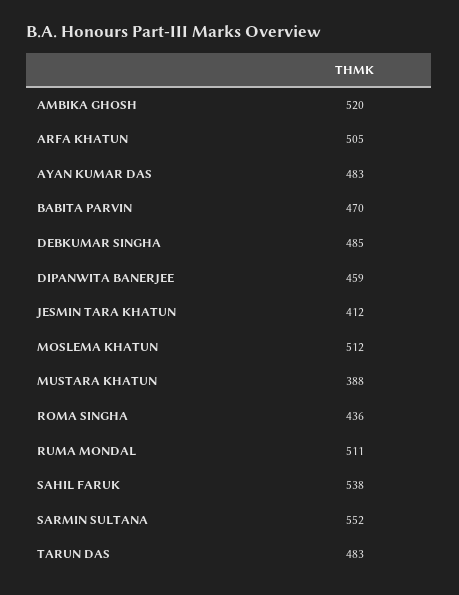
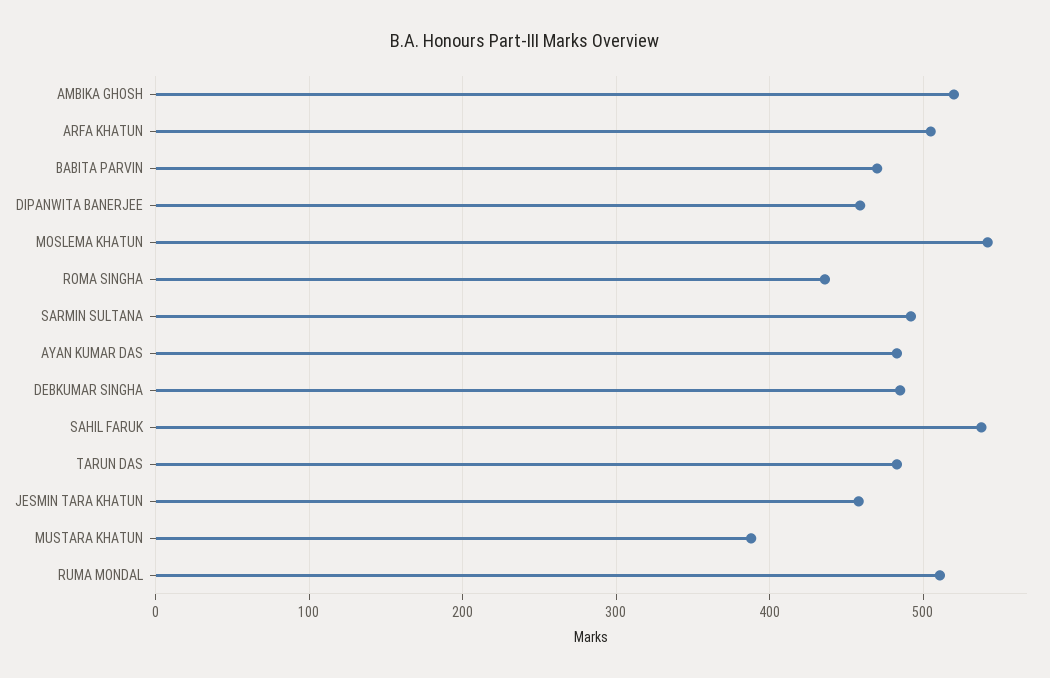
JESMIN TARA KHATUN: 412 -> 460
MOSLEMA KHATUN: 512 -> 540
SARMIN SULTANA: 552 -> 490

